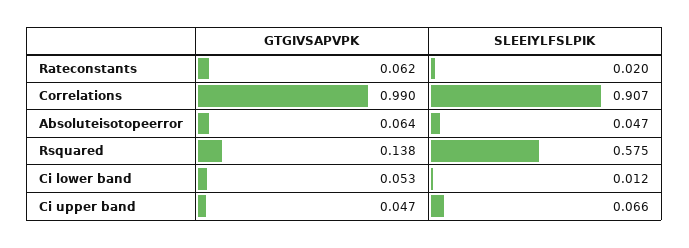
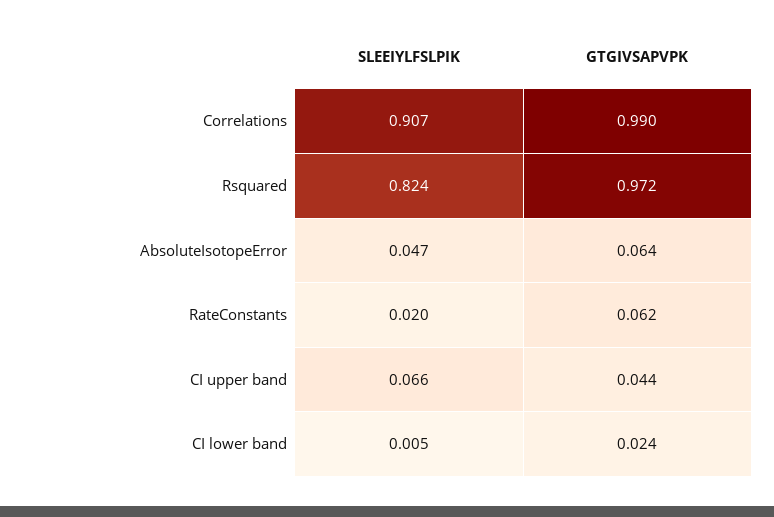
GTGIVSAPVPK, Rsquared: 0.138 -> 0.972
SLEEIYLFSLPIK, Rsquared: 0.575 -> 0.824
GTGIVSAPVPK, Ci lower band: 0.053 -> 0.024
SLEEIYLFSLPIK, Ci lower band: 0.012 -> 0.005
GTGIVSAPVPK, Ci upper band: 0.047 -> 0.044

